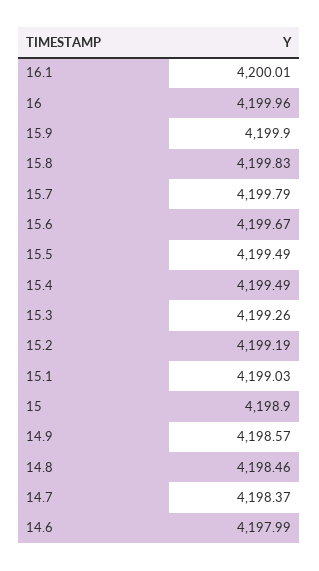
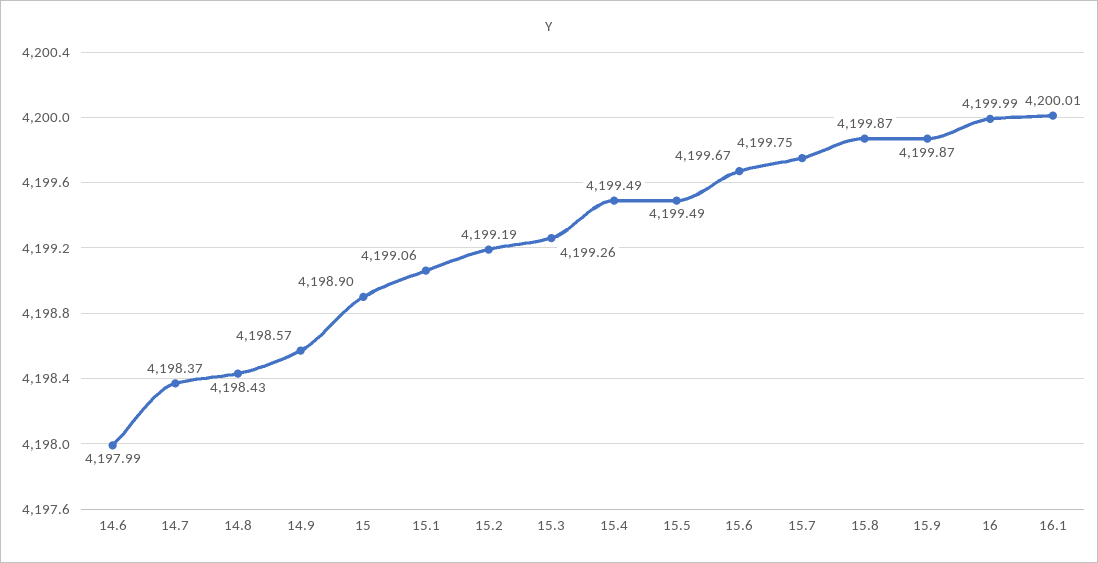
16: 4199.96 -> 4199.99
15.9: 4199.9 -> 4199.87
15.8: 4199.83 -> 4199.87
15.7: 4199.79 -> 4199.75
15.1: 4199.03 -> 4199.06
14.8: 4198.46 -> 4198.43

